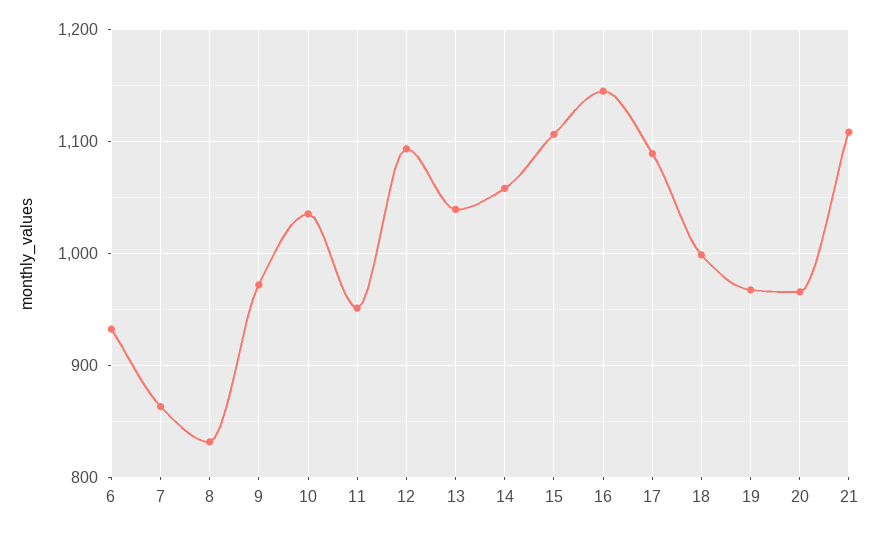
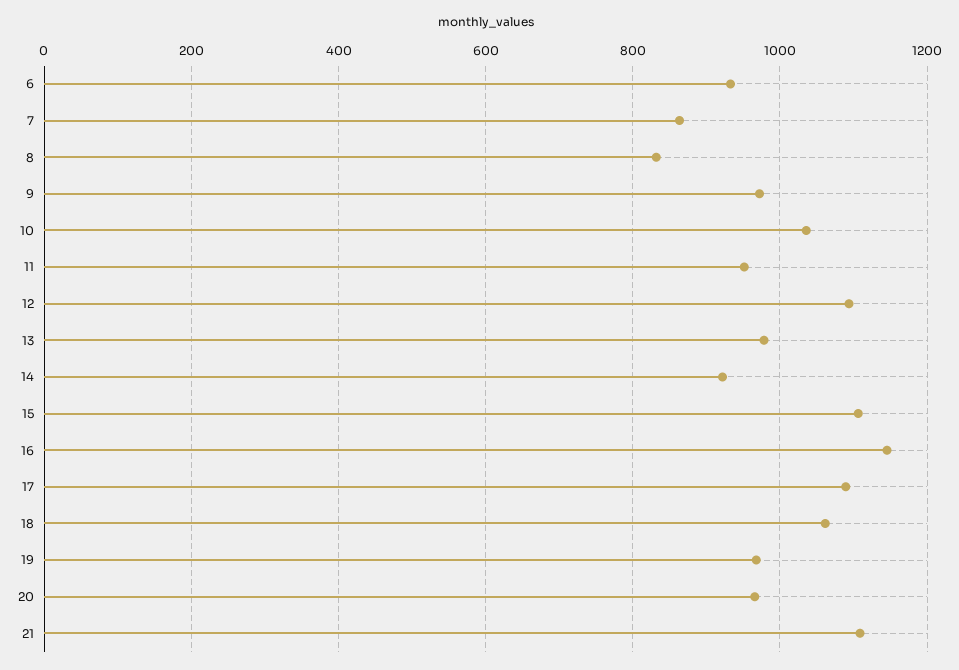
13: 1040 -> 980
14: 1060 -> 920
18: 1000 -> 1060

